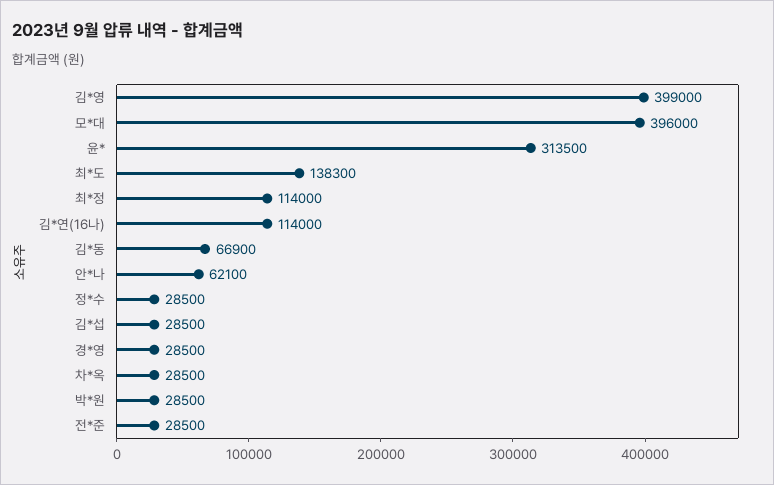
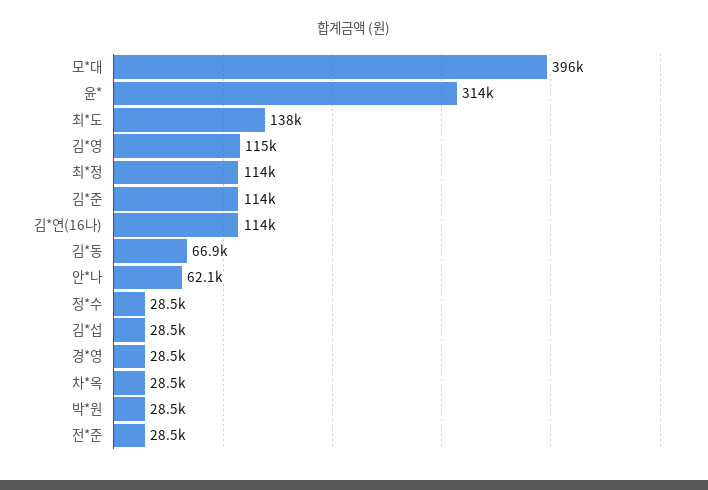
김*영: 399000 -> 115000
김*준: none -> 114000

